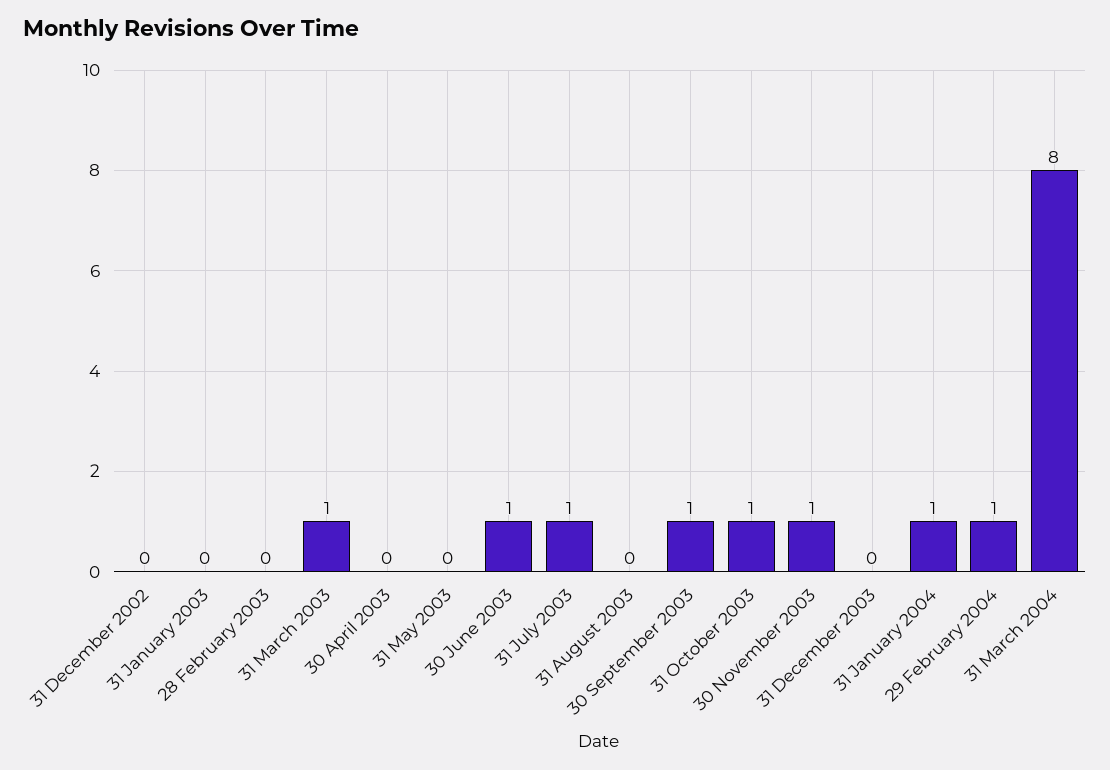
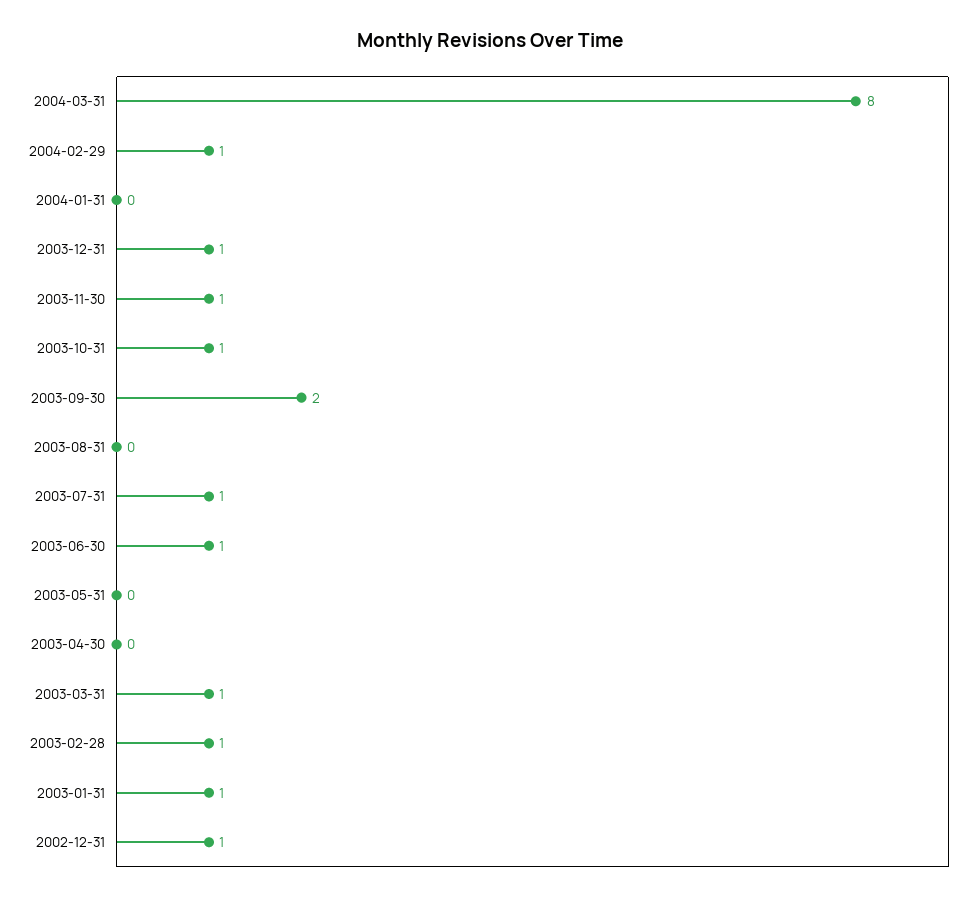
31 December 2002: 0 -> 1
31 January 2003: 0 -> 1
28 February 2003: 0 -> 1
30 September 2003: 1 -> 2
31 December 2003: 0 -> 1
31 January 2004: 1 -> 0

